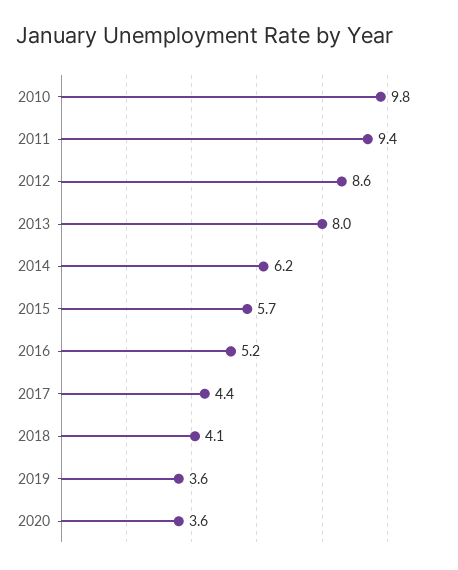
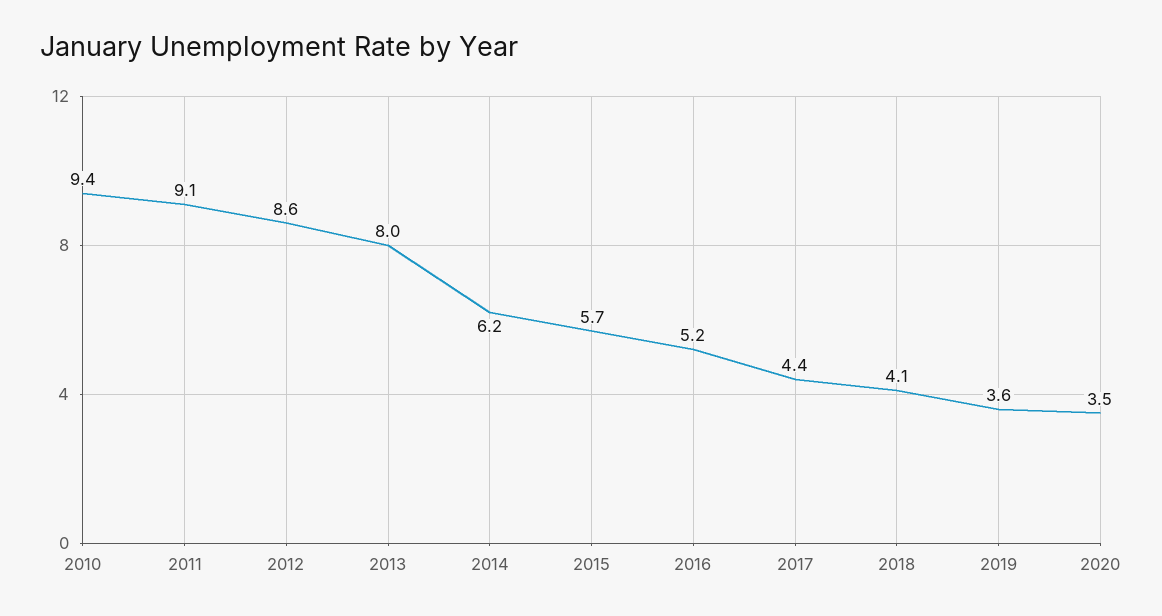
2010: 9.8 -> 9.4
2011: 9.4 -> 9.1
2020: 3.6 -> 3.5

